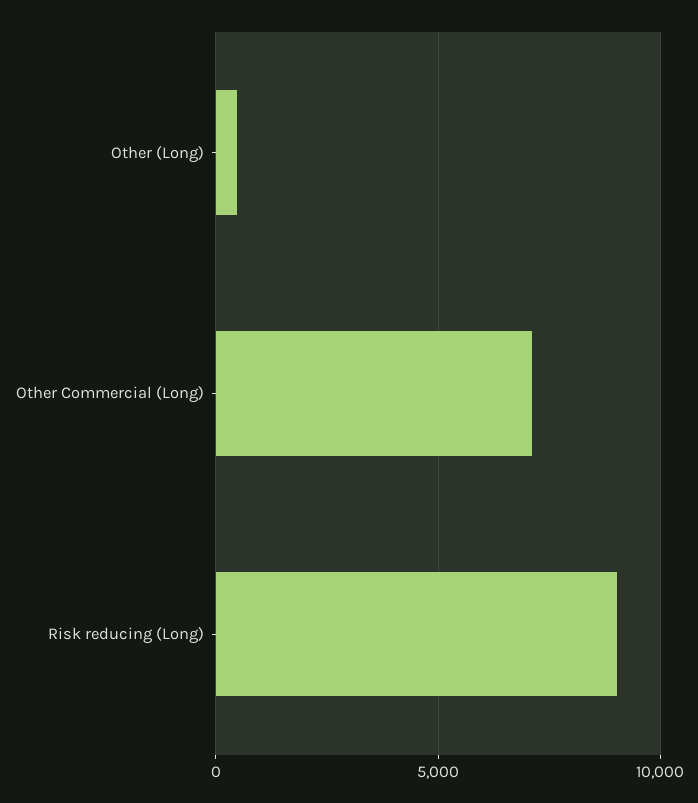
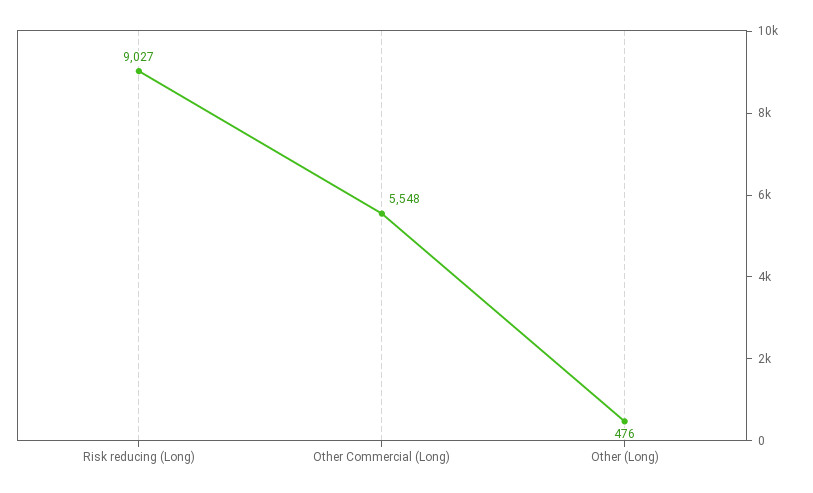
Other Commercial (Long): 7000 -> 5548

